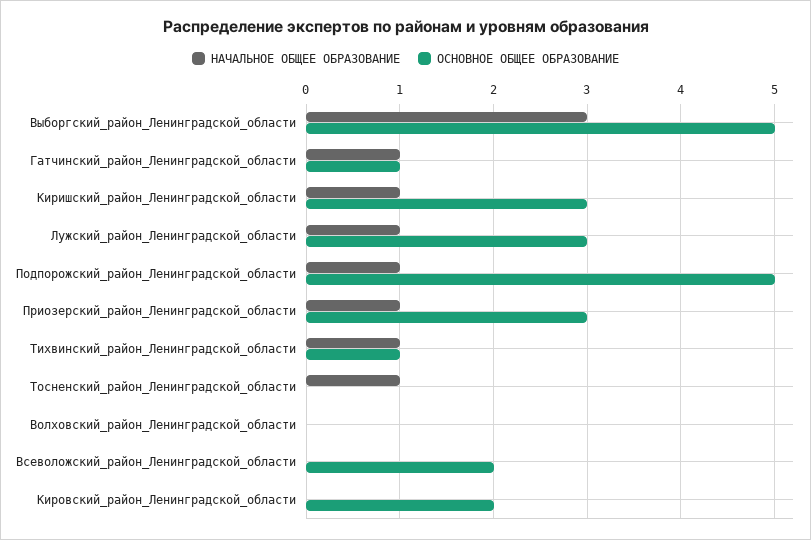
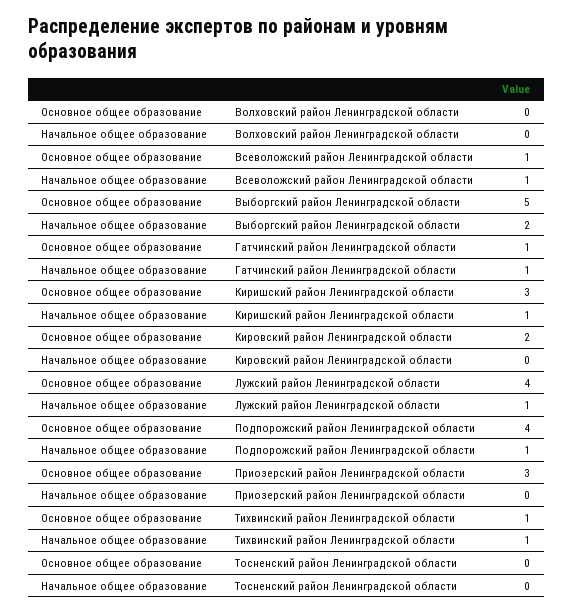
НАЧАЛЬНОЕ ОБЩЕЕ ОБРАЗОВАНИЕ, Выборгский_район_Ленинградской_области: 3 -> 2
ОСНОВНОЕ ОБЩЕЕ ОБРАЗОВАНИЕ, Лужский_район_Ленинградской_области: 3 -> 4
ОСНОВНОЕ ОБЩЕЕ ОБРАЗОВАНИЕ, Подпорожский_район_Ленинградской_области: 5 -> 4
НАЧАЛЬНОЕ ОБЩЕЕ ОБРАЗОВАНИЕ, Приозерский_район_Ленинградской_области: 1 -> 0
НАЧАЛЬНОЕ ОБЩЕЕ ОБРАЗОВАНИЕ, Тосненский_район_Ленинградской_области: 1 -> 0
НАЧАЛЬНОЕ ОБЩЕЕ ОБРАЗОВАНИЕ, Всеволожский_район_Ленинградской_области: 0 -> 1
ОСНОВНОЕ ОБЩЕЕ ОБРАЗОВАНИЕ, Всеволожский_район_Ленинградской_области: 2 -> 1

